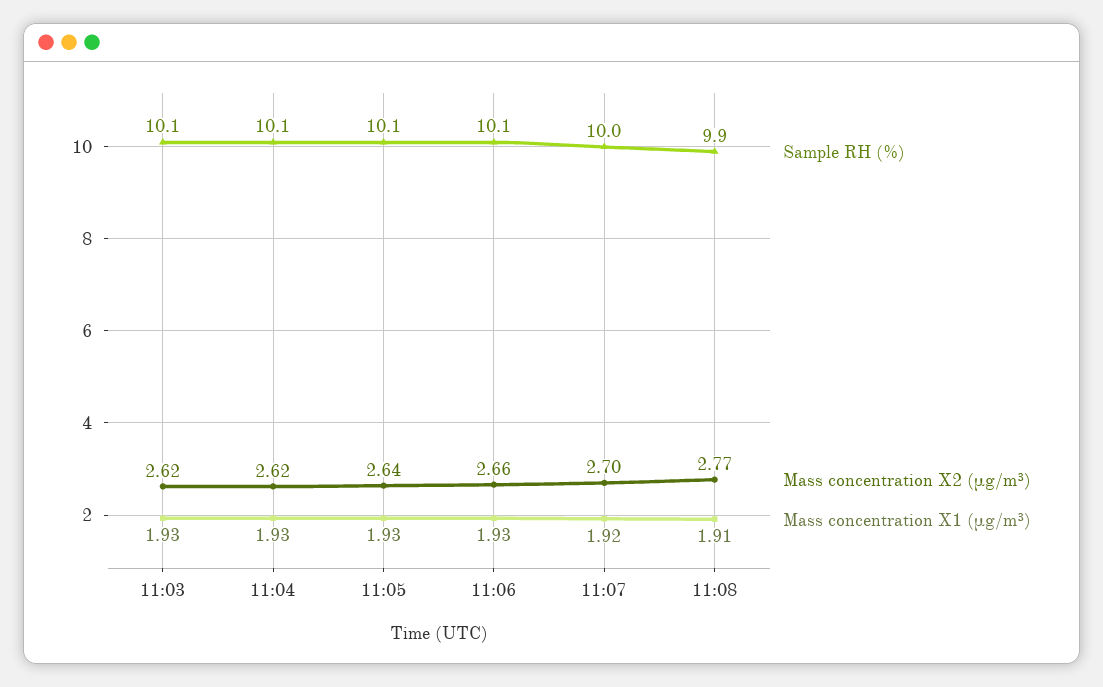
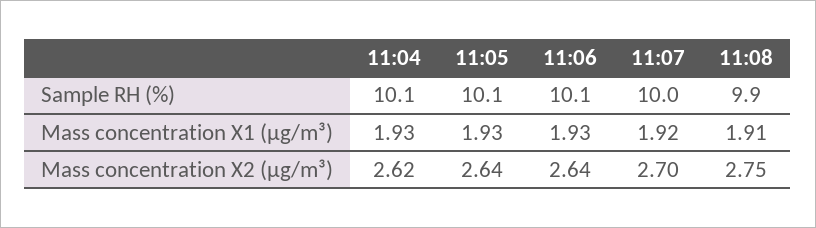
Sample RH (%), 11:03: 10.1 -> none
Mass concentration X2 (μg/m³), 11:03: 2.62 -> none
Mass concentration X1 (μg/m³), 11:03: 1.93 -> none
Mass concentration X2 (μg/m³), 11:06: 2.66 -> 2.64
Mass concentration X2 (μg/m³), 11:08: 2.77 -> 2.75

